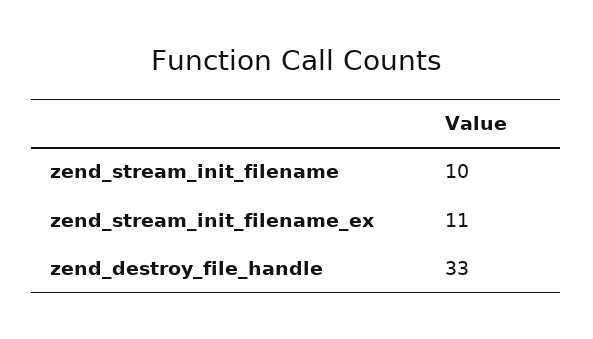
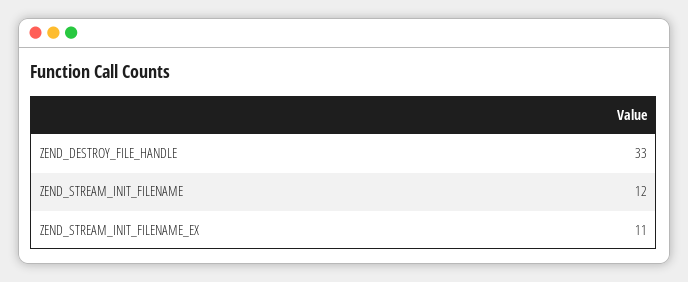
zend_stream_init_filename: 10 -> 12

